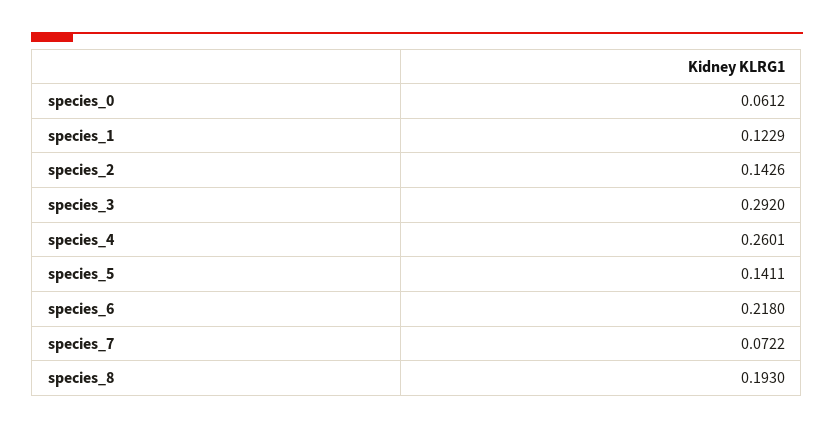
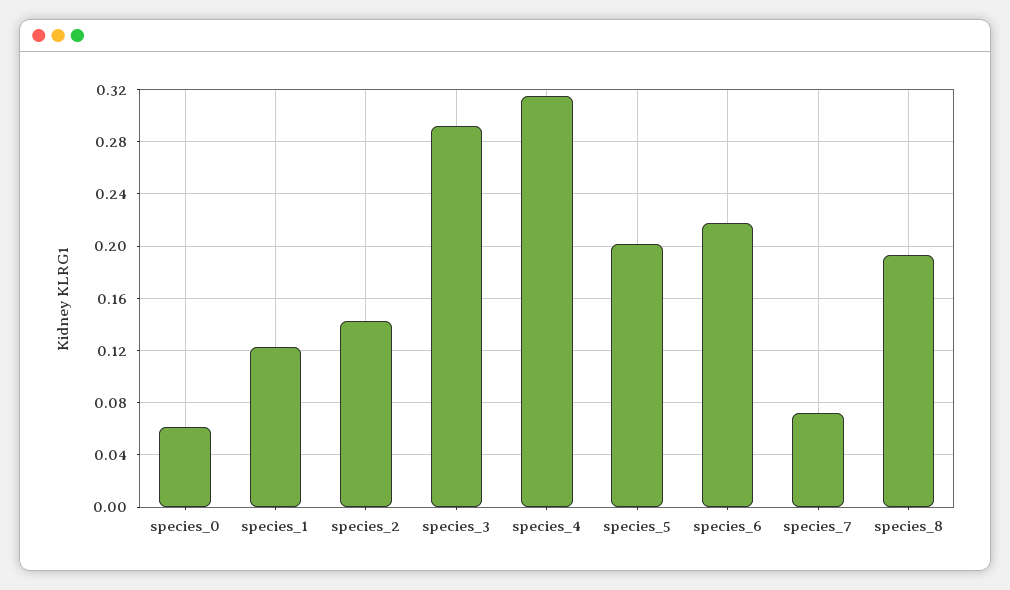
species_4: 0.2601 -> 0.315
species_5: 0.1411 -> 0.2

